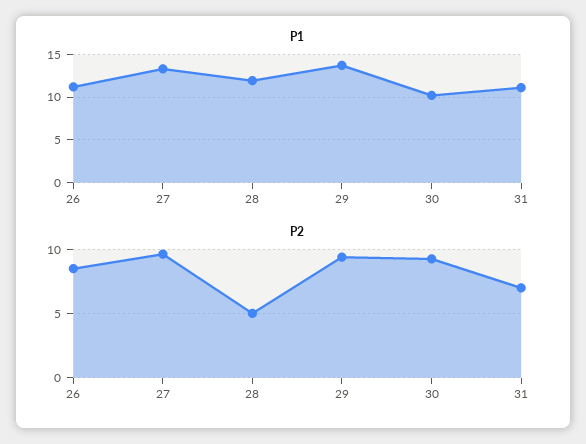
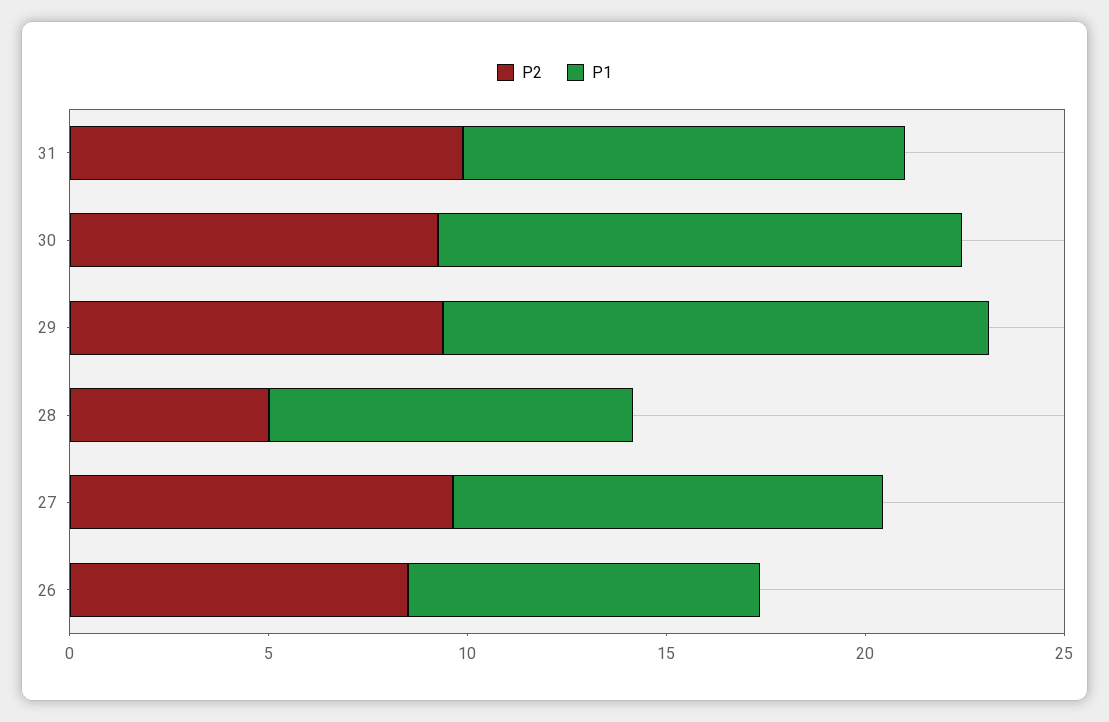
P1, 26: 11 -> 9
P1, 27: 13 -> 11
P1, 28: 12 -> 9
P1, 30: 10 -> 13
P2, 31: 7 -> 10

